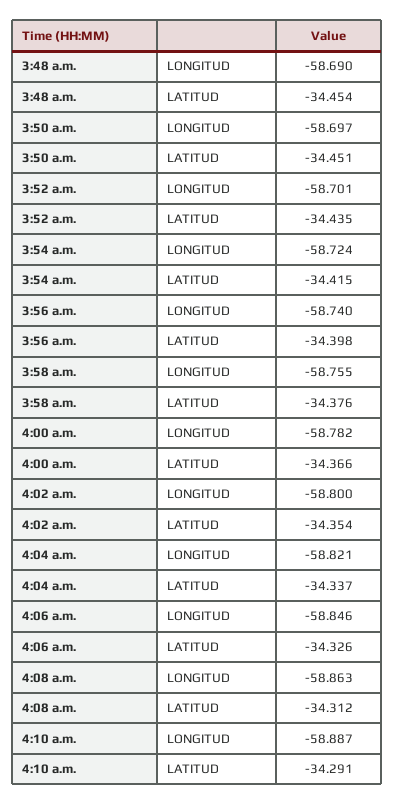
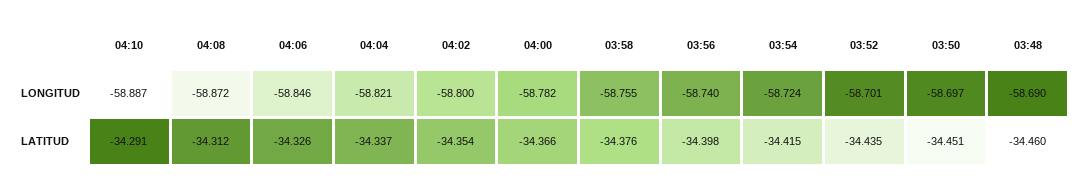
3:48 a.m., LATITUD: -34.454 -> -34.46
4:08 a.m., LONGITUD: -58.863 -> -58.872

